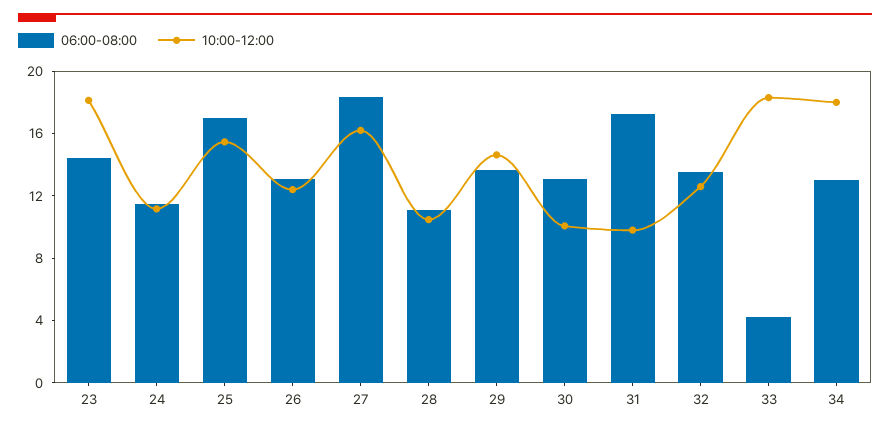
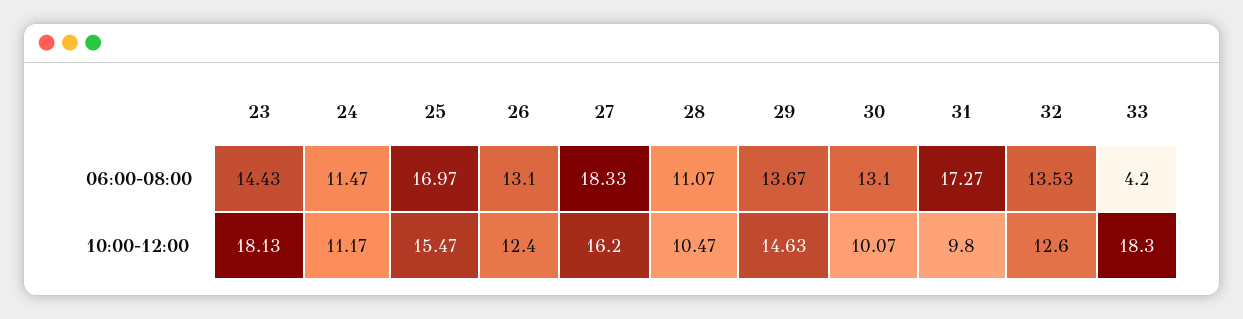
06:00-08:00, 34: 13 -> none
10:00-12:00, 34: 18 -> none

